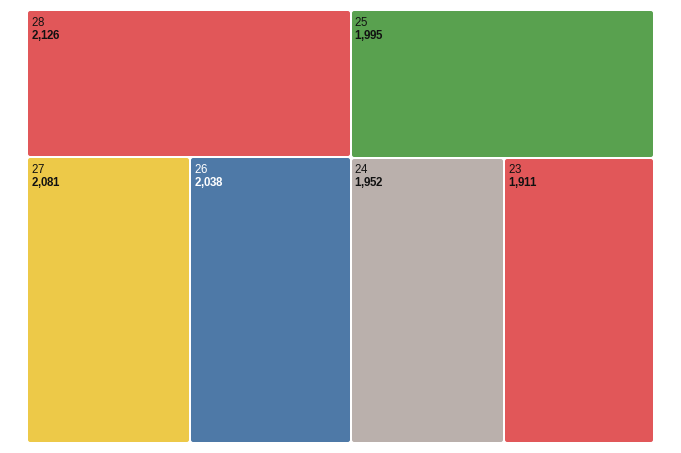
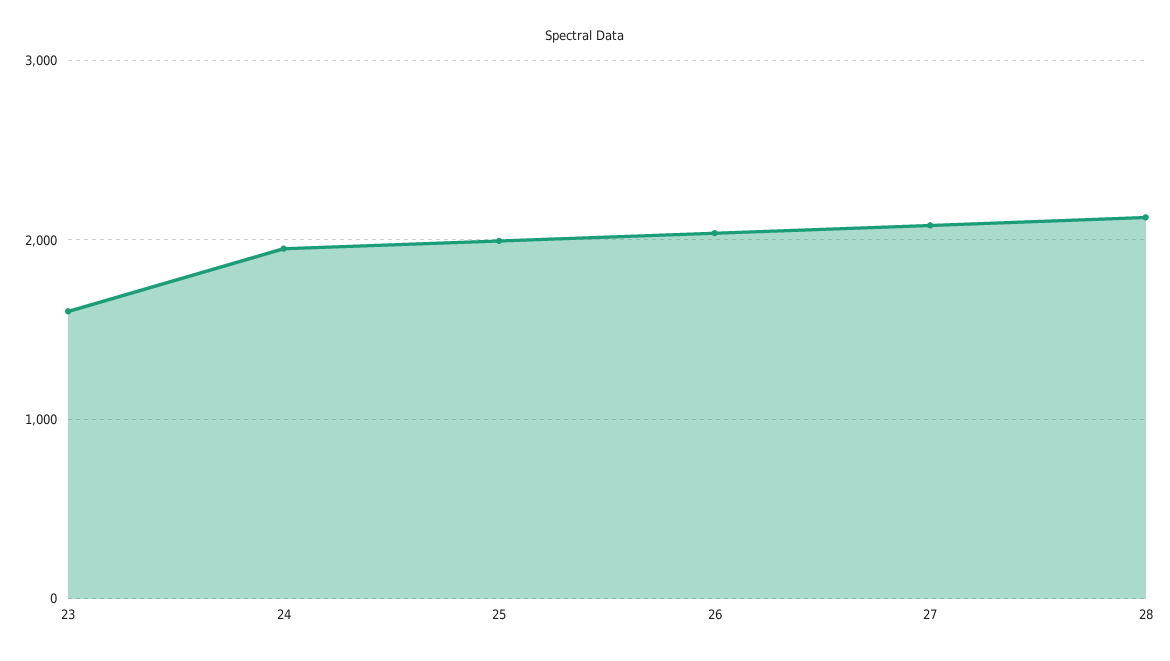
23: 1911 -> 1600

